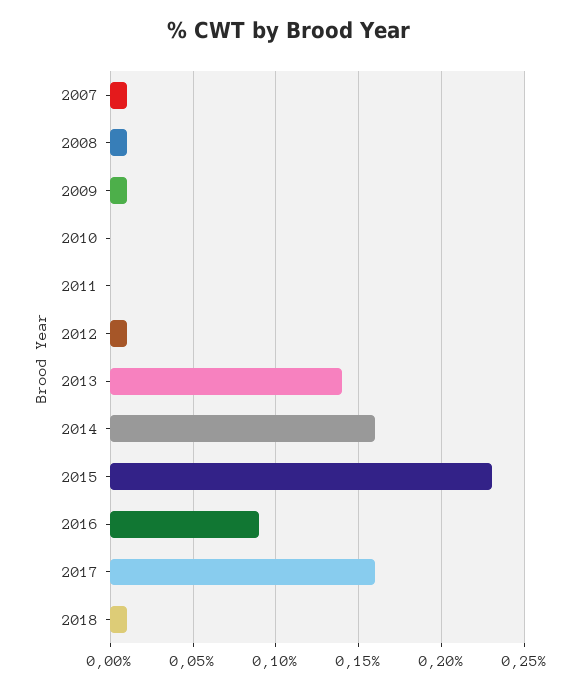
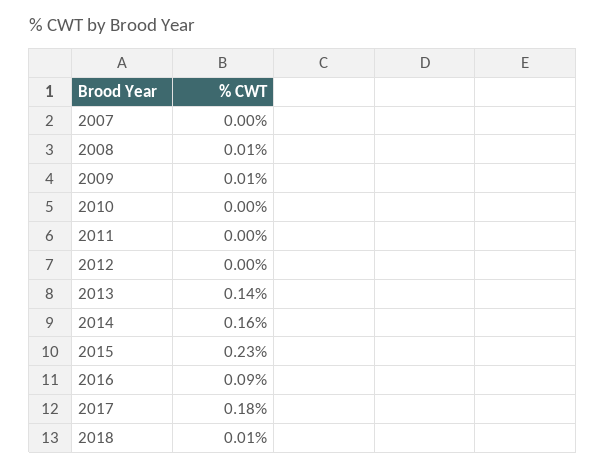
2007: 0.01 -> 0
2012: 0.01 -> 0
2017: 0.16 -> 0.18

